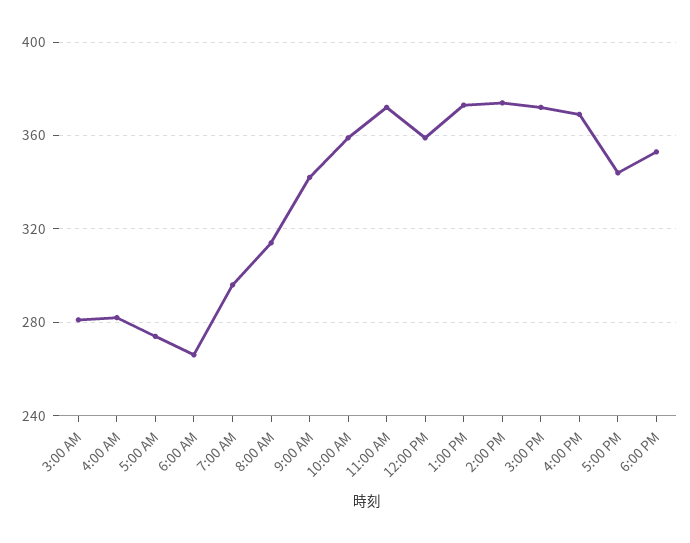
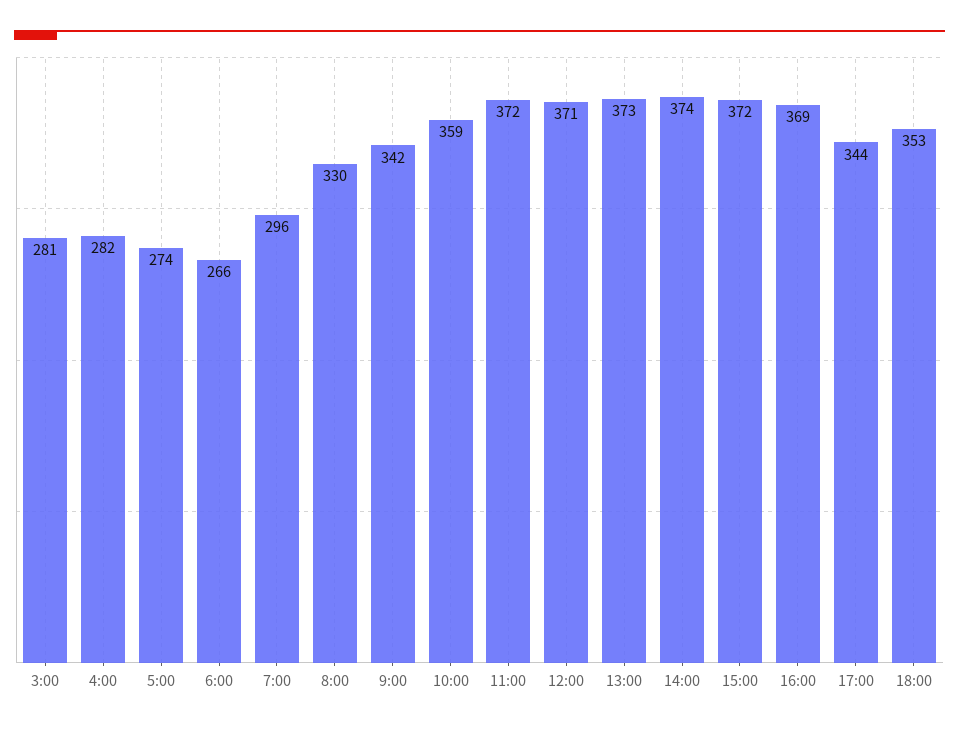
8:00 AM: 315 -> 330
12:00 PM: 360 -> 371

